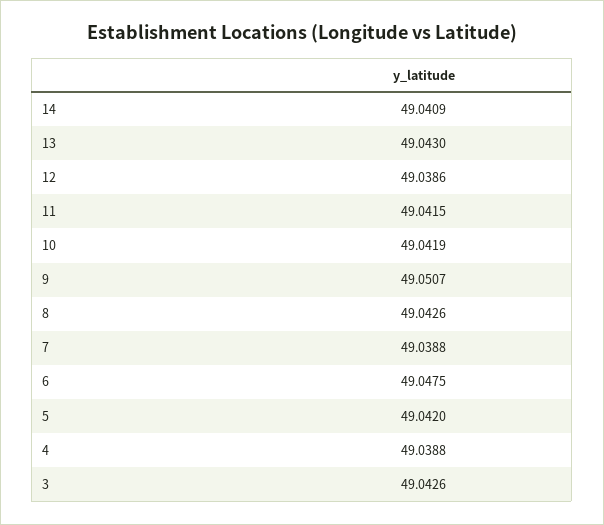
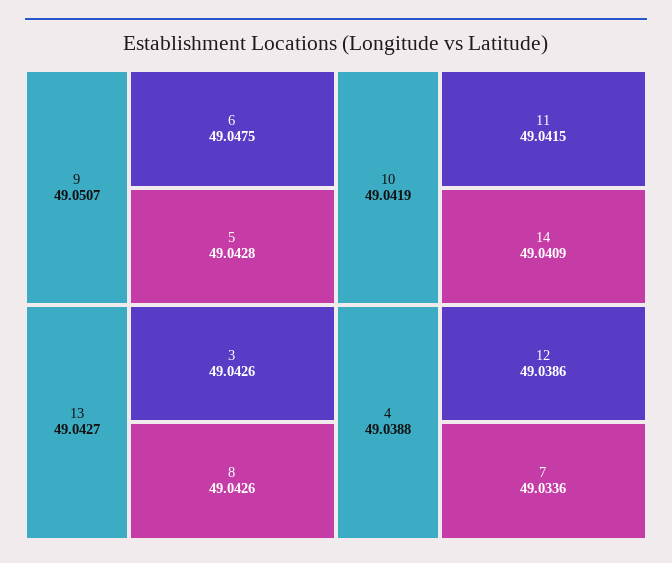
13: 49.043 -> 49.0427
7: 49.0388 -> 49.0336
5: 49.042 -> 49.0428

